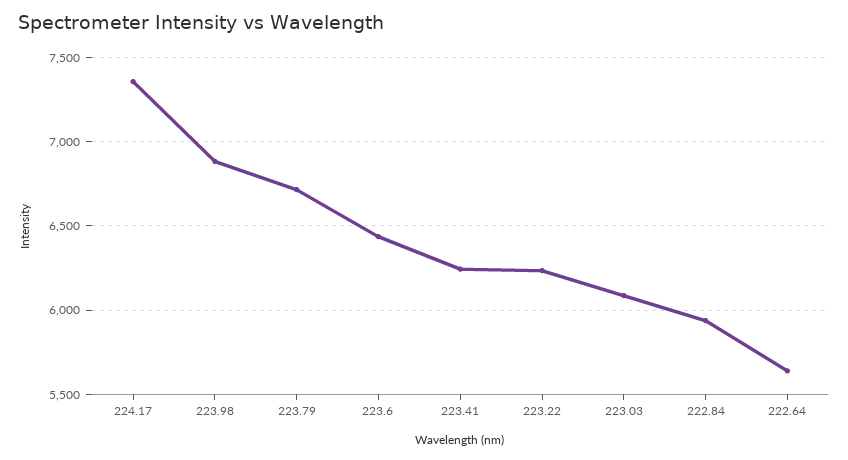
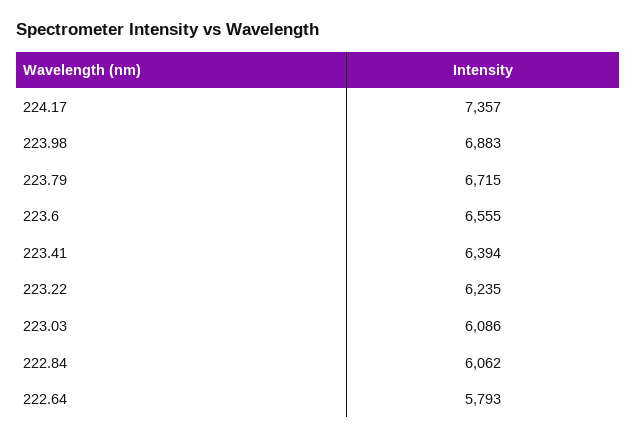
223.6: 6450 -> 6555
223.41: 6250 -> 6394
222.84: 5950 -> 6062
222.64: 5650 -> 5793

